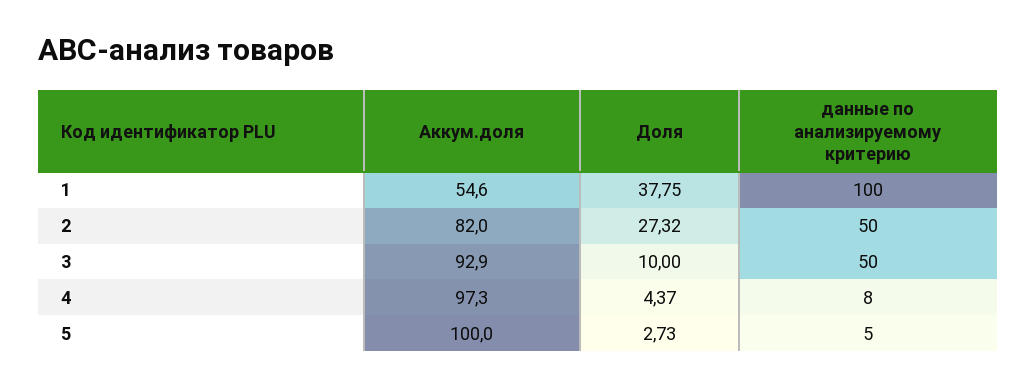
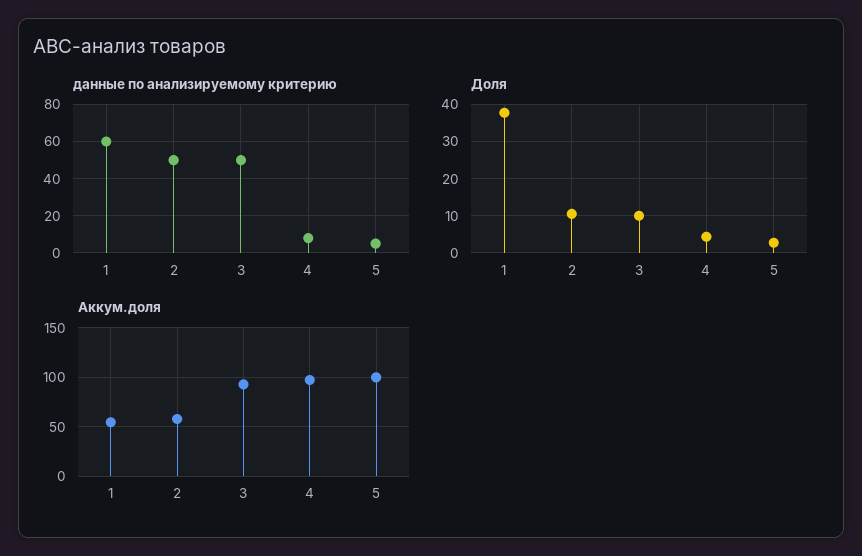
данные по анализируемому критерию, 1: 100 -> 60
Аккум.доля, 2: 82 -> 60
Доля, 2: 27.32 -> 10

